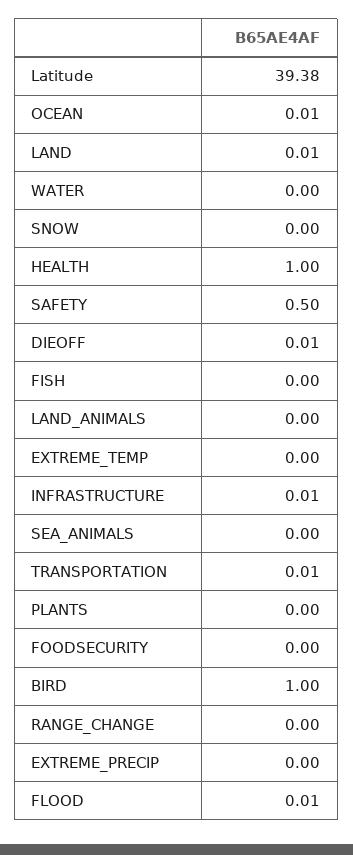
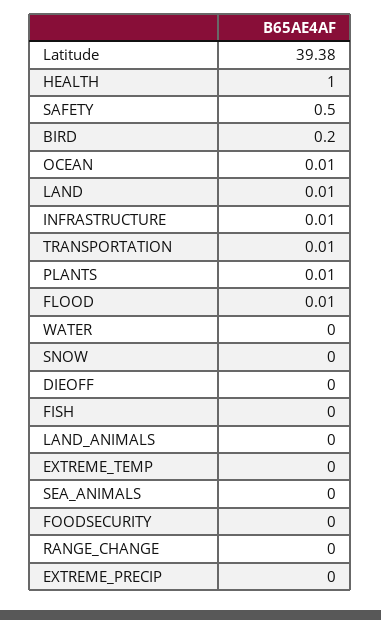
DIEOFF: 0.01 -> 0
PLANTS: 0 -> 0.01
BIRD: 1 -> 0.2

